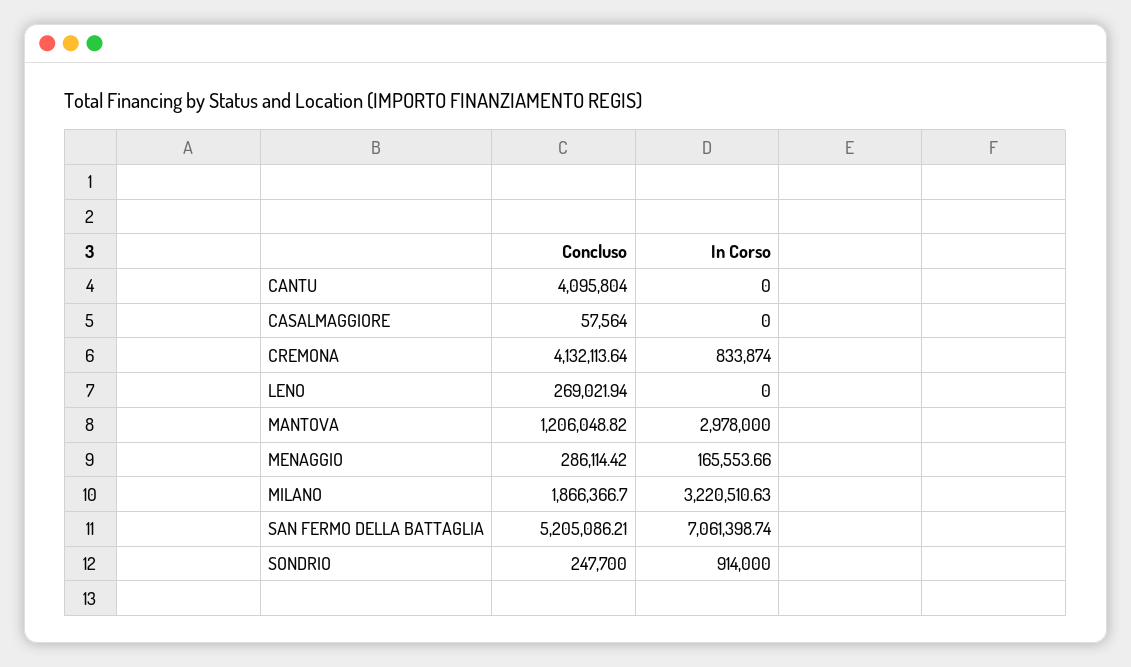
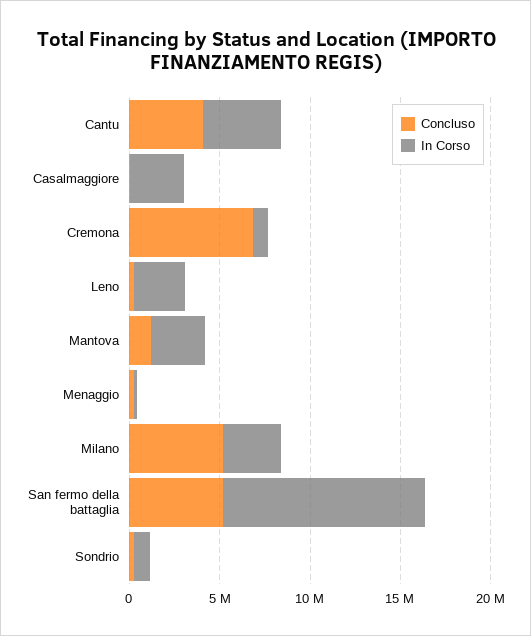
In Corso, CANTU: 0 -> 4000000
In Corso, CASALMAGGIORE: 0 -> 3000000
Concluso, CREMONA: 4132113.64 -> 7000000
In Corso, LENO: 0 -> 3000000
Concluso, MILANO: 1866366.7 -> 5000000
In Corso, SAN FERMO DELLA BATTAGLIA: 7061398.74 -> 11000000

